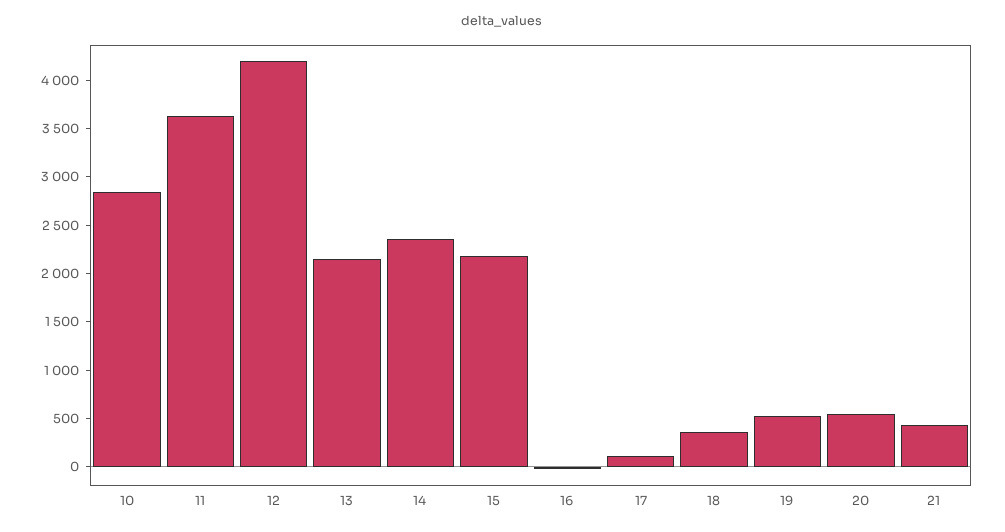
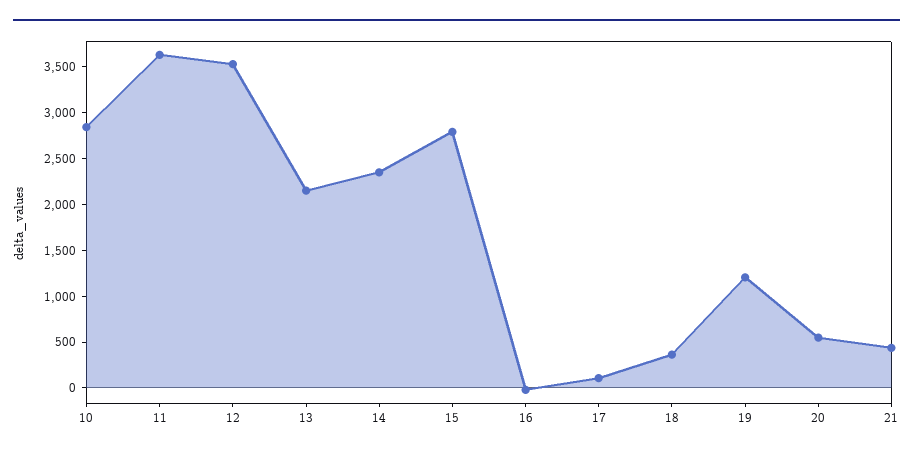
12: 4200 -> 3500
15: 2200 -> 2800
19: 500 -> 1200

